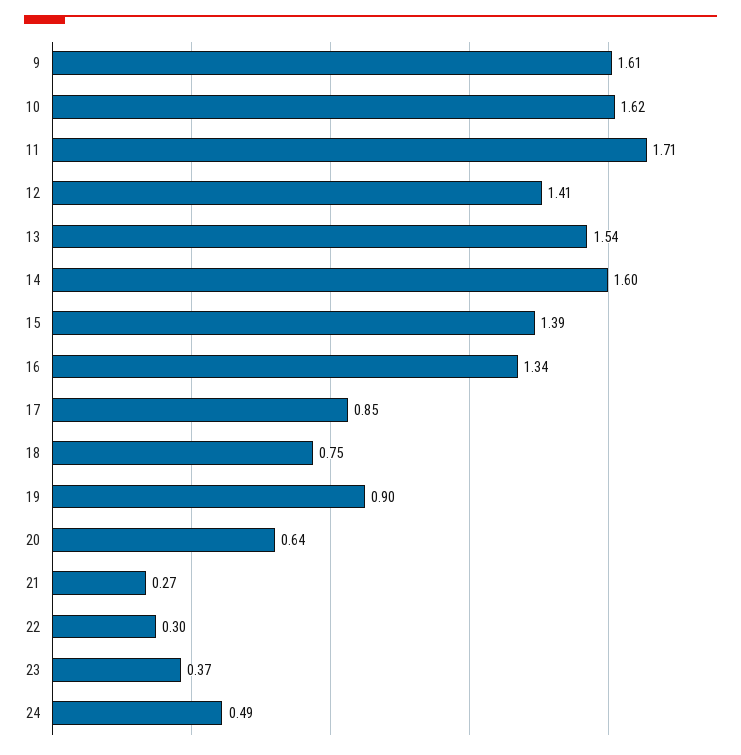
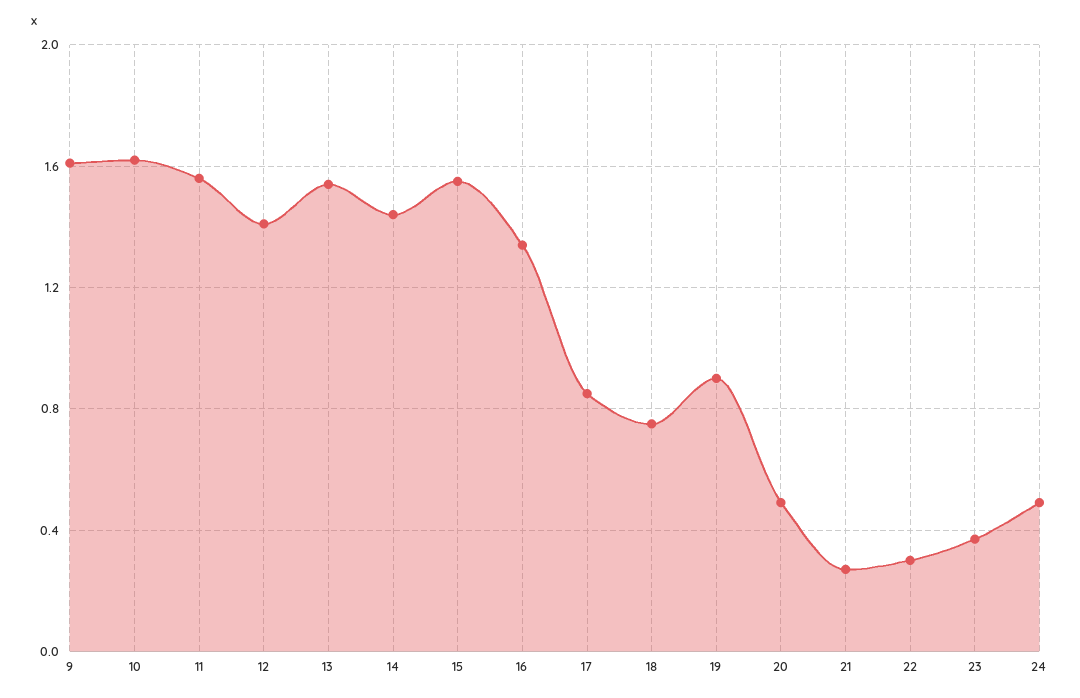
11: 1.71 -> 1.55
14: 1.6 -> 1.45
15: 1.39 -> 1.55
20: 0.64 -> 0.5

